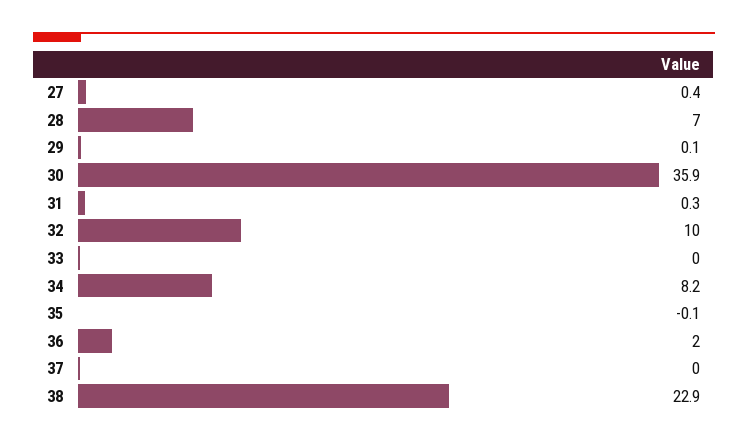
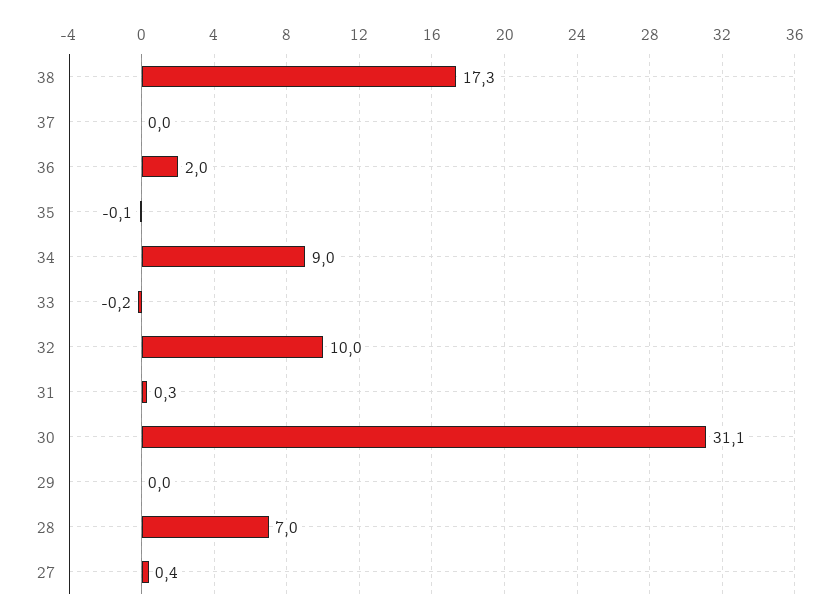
29: 0.1 -> 0
30: 35.9 -> 31.1
33: 0 -> -0.2
34: 8.2 -> 9
38: 22.9 -> 17.3

